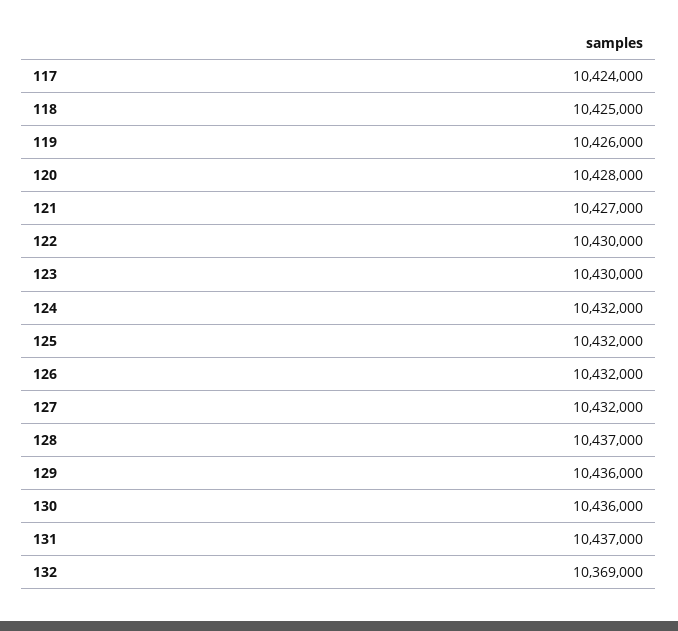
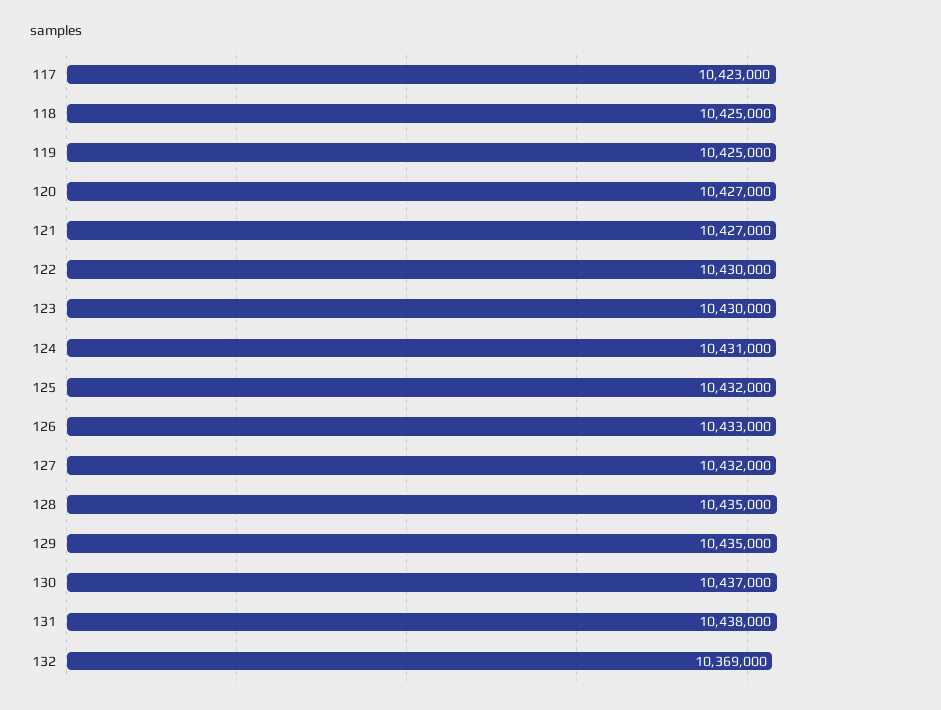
117: 10424000 -> 10423000
119: 10426000 -> 10425000
120: 10428000 -> 10427000
124: 10432000 -> 10431000
126: 10432000 -> 10433000
128: 10437000 -> 10435000
129: 10436000 -> 10435000
130: 10436000 -> 10437000
131: 10437000 -> 10438000

